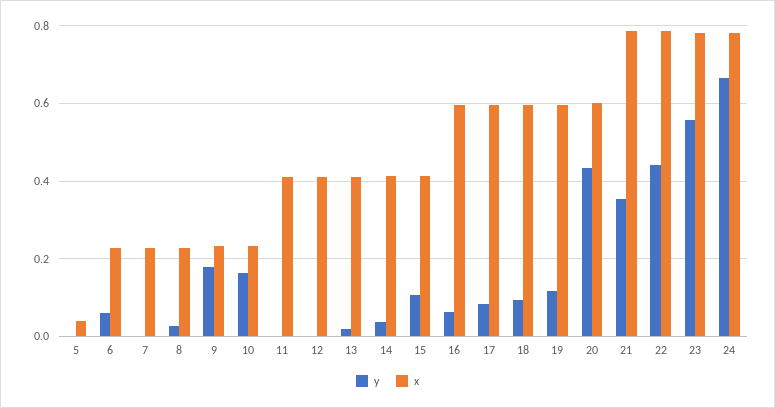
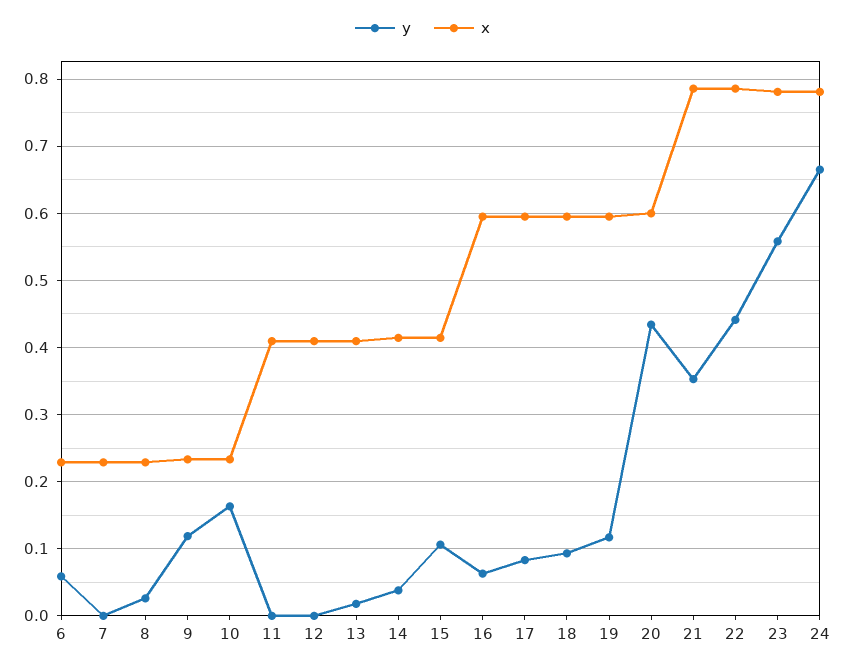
y, 5: 0 -> none
x, 5: 0.04 -> none
y, 9: 0.18 -> 0.12

